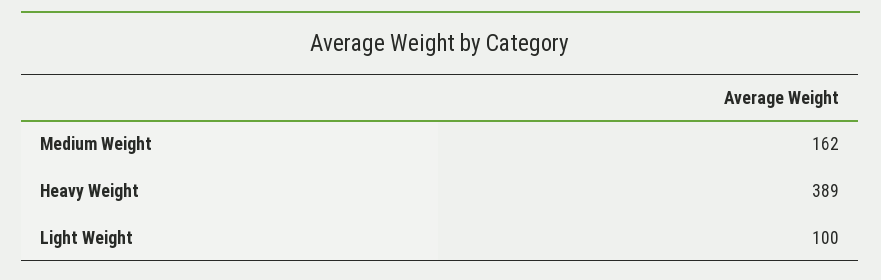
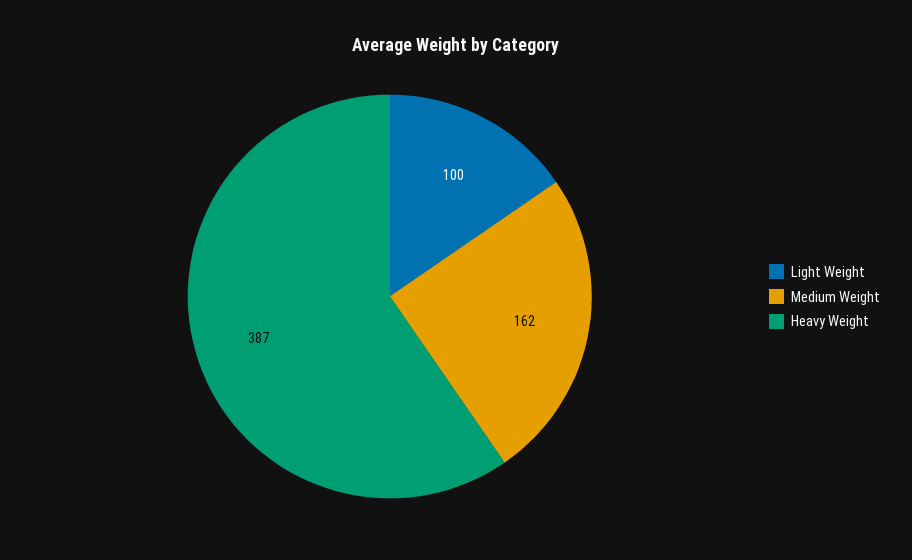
Heavy Weight: 389 -> 387

